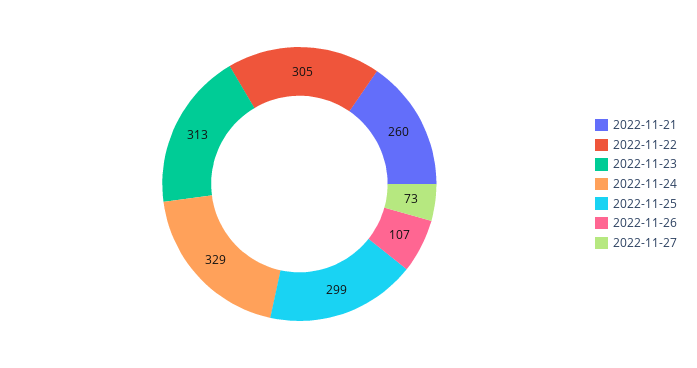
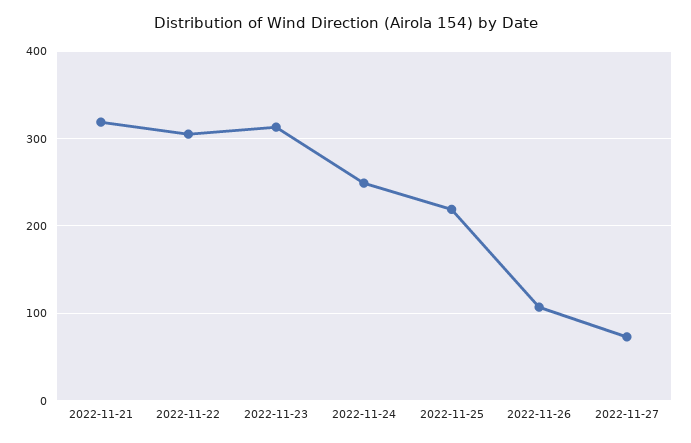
2022-11-21: 260 -> 320
2022-11-24: 329 -> 250
2022-11-25: 299 -> 220

